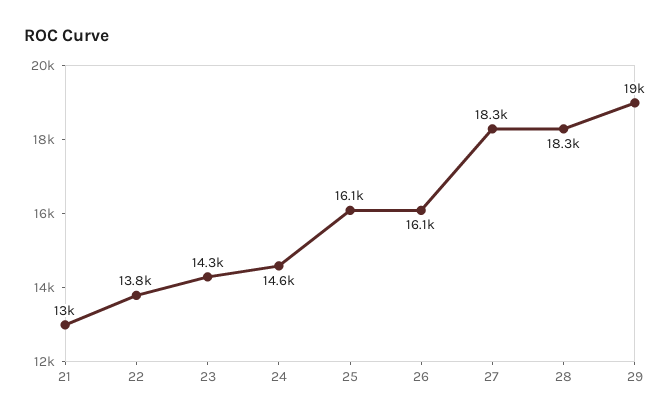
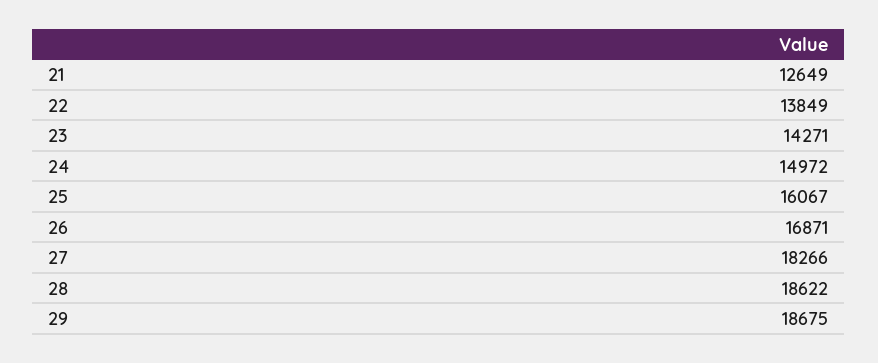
21: 13000 -> 12649
24: 14600 -> 14972
26: 16100 -> 16871
28: 18300 -> 18622
29: 19000 -> 18675

